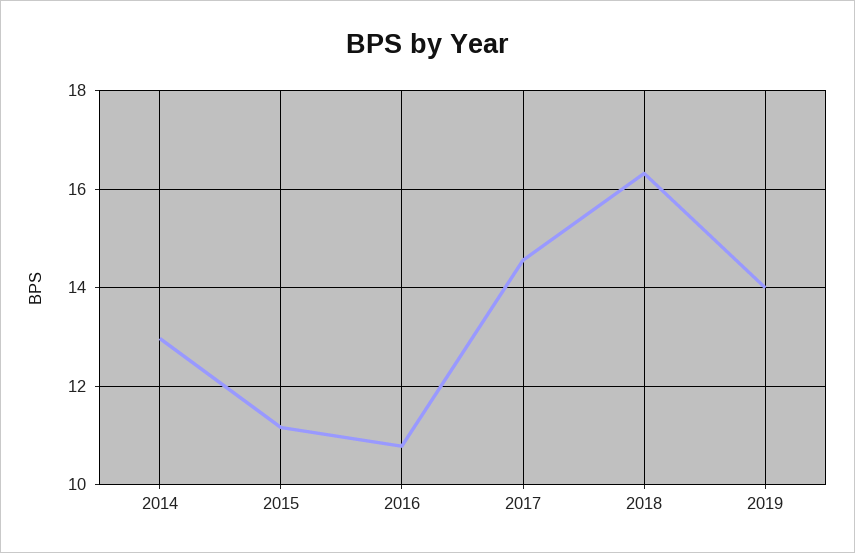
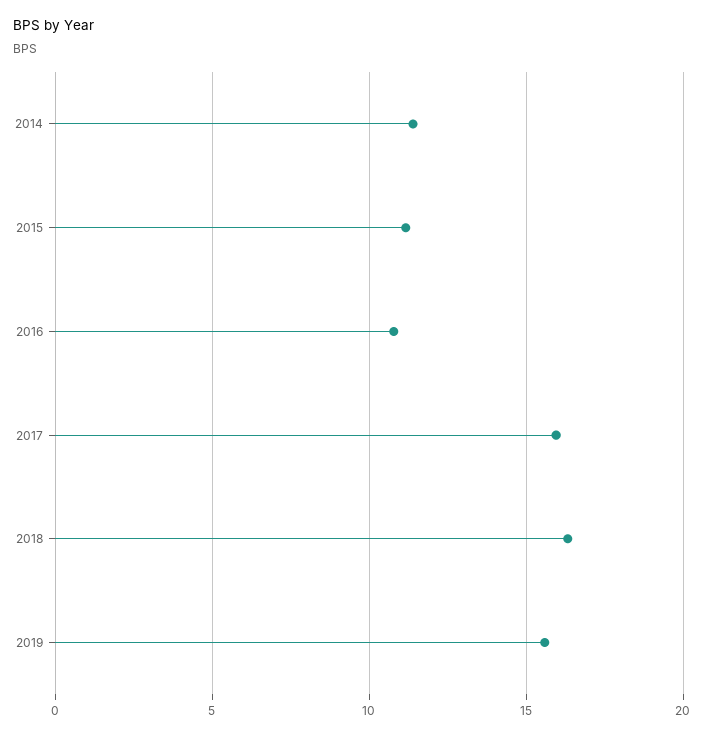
2014: 13 -> 11.5
2017: 14.6 -> 16
2019: 14 -> 15.5

